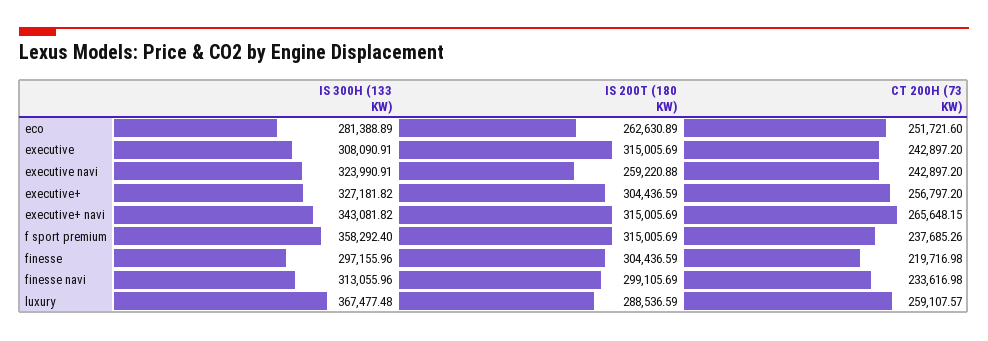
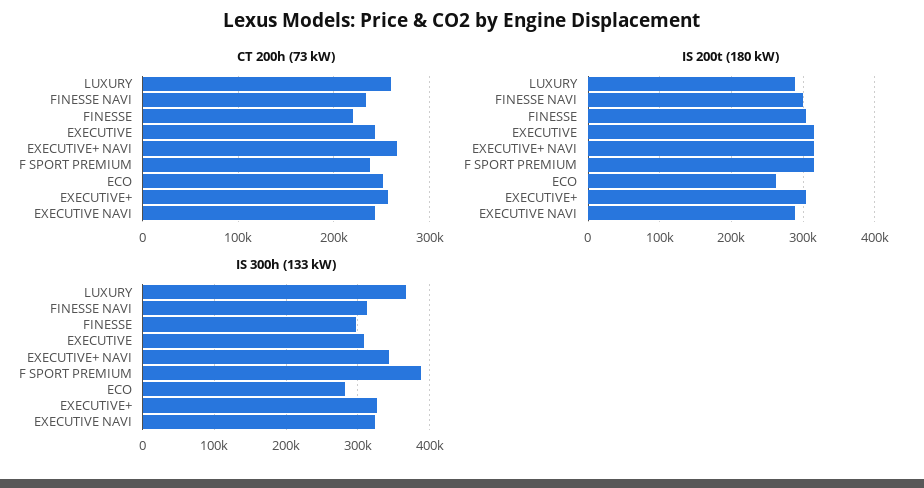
IS 200T (180 KW), executive navi: 259220.88 -> 290000
IS 300H (133 KW), f sport premium: 358292.4 -> 390000

